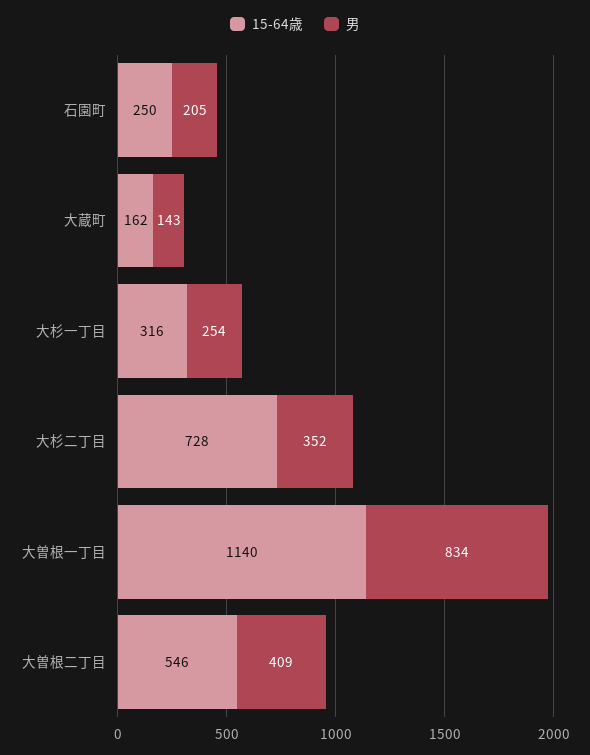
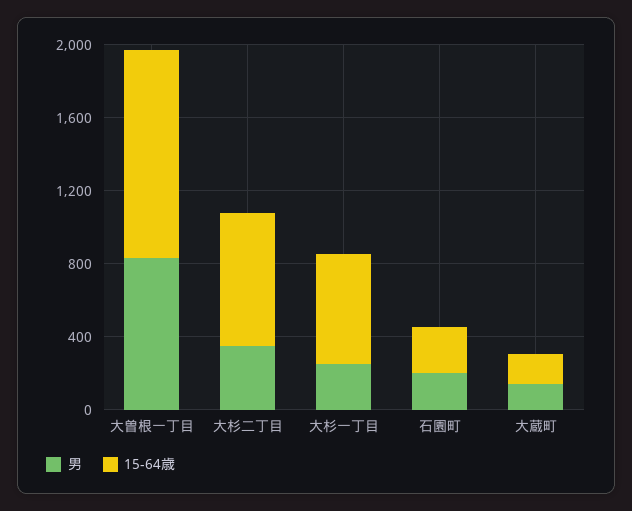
15-64歳, 大杉一丁目: 316 -> 600
15-64歳, 大曽根二丁目: 546 -> none
男, 大曽根二丁目: 409 -> none

